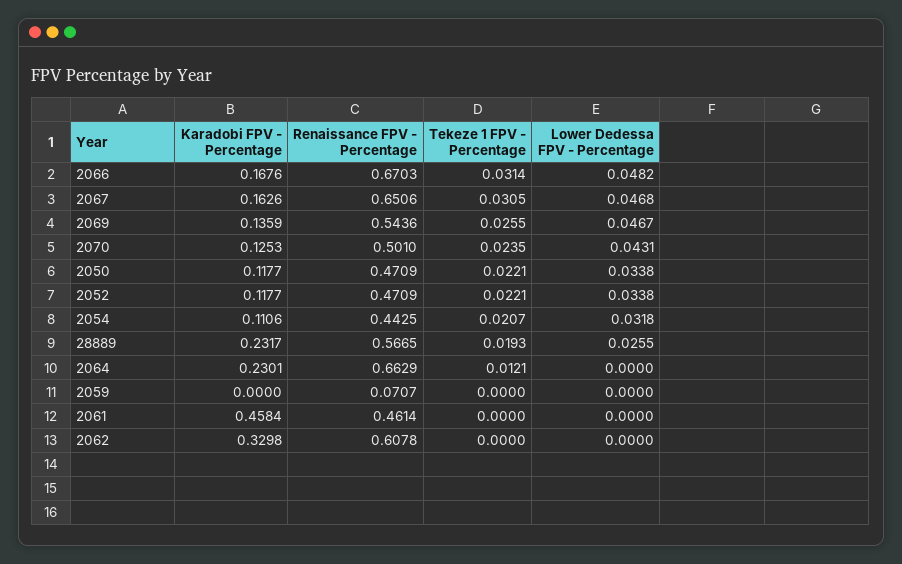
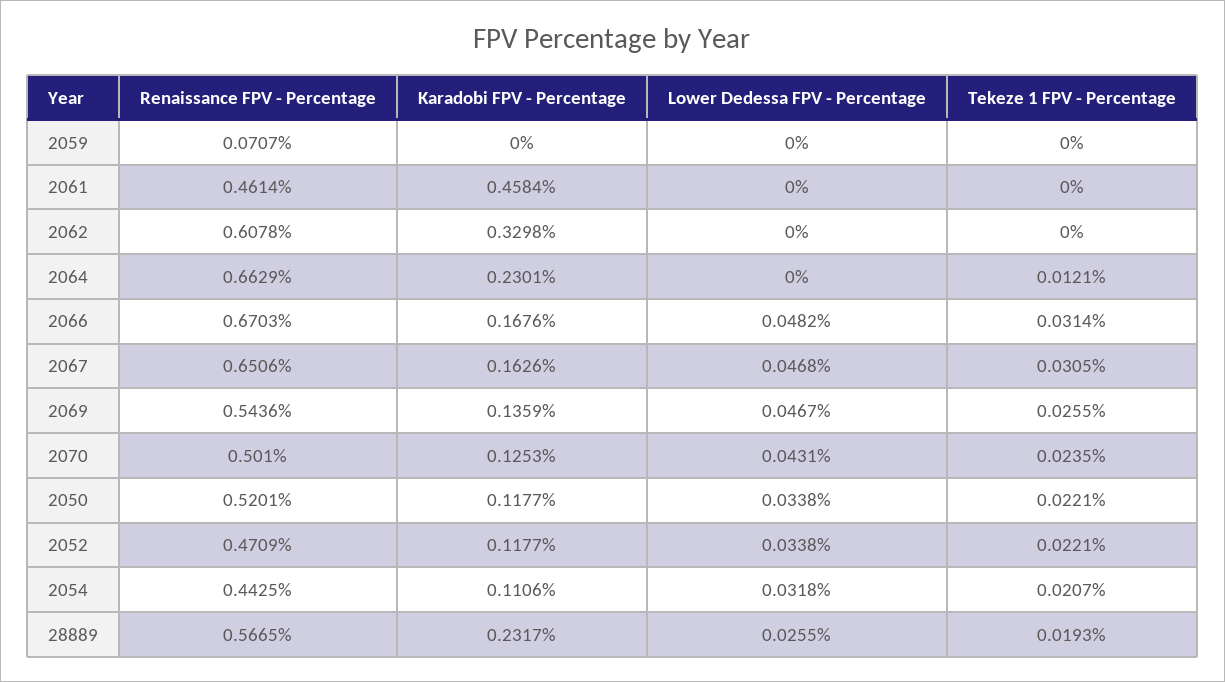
Renaissance FPV - Percentage, 2050: 0.4709 -> 0.5201

